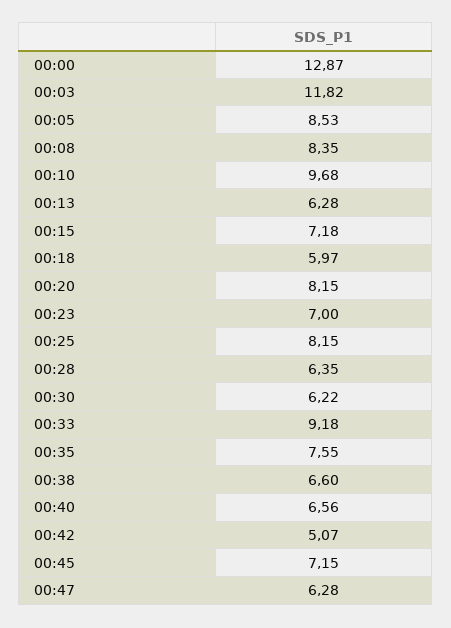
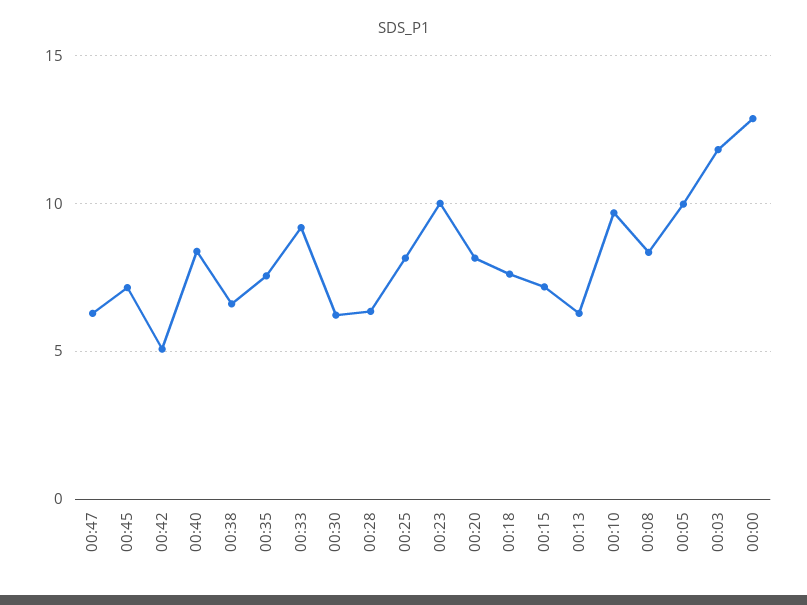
00:05: 8.53 -> 10
00:18: 5.97 -> 7.5
00:23: 7 -> 10
00:40: 6.56 -> 8.5

